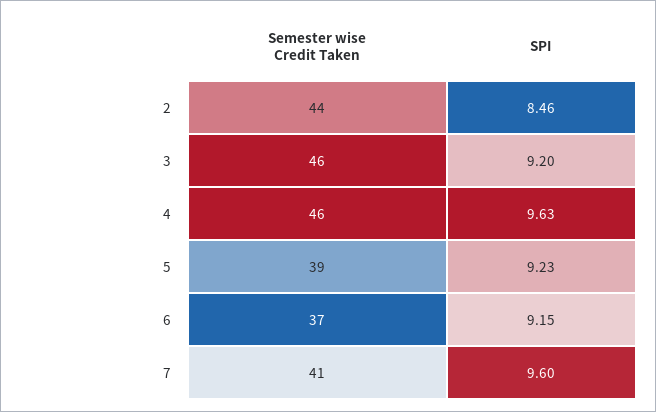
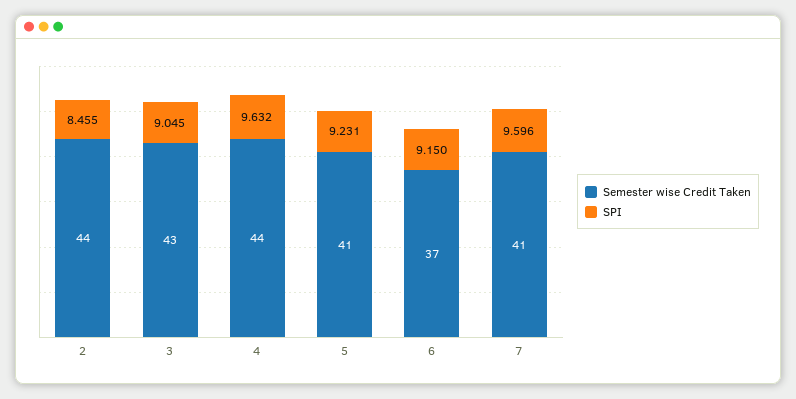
Semester wise Credit Taken, 3: 46 -> 43
SPI, 3: 9.2 -> 9.045
Semester wise Credit Taken, 4: 46 -> 44
Semester wise Credit Taken, 5: 39 -> 41

